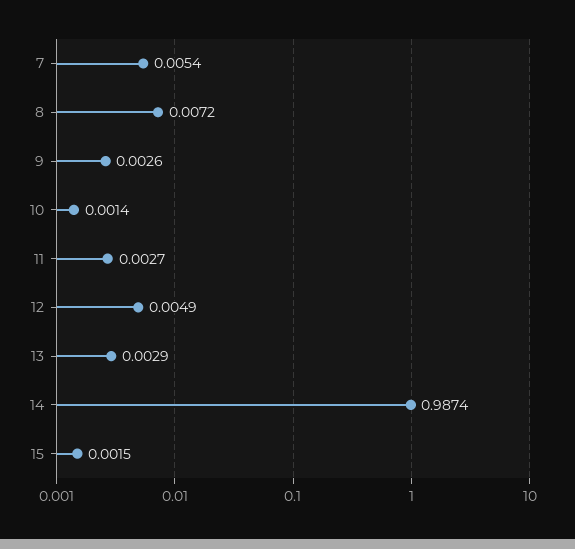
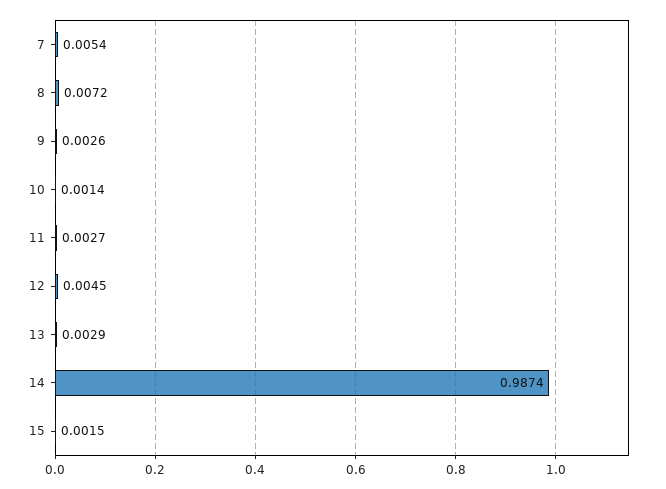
12: 0.0049 -> 0.0045

